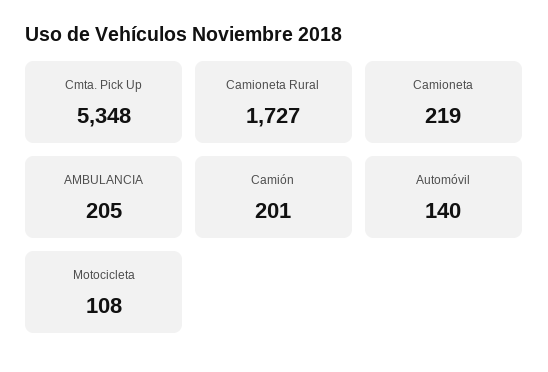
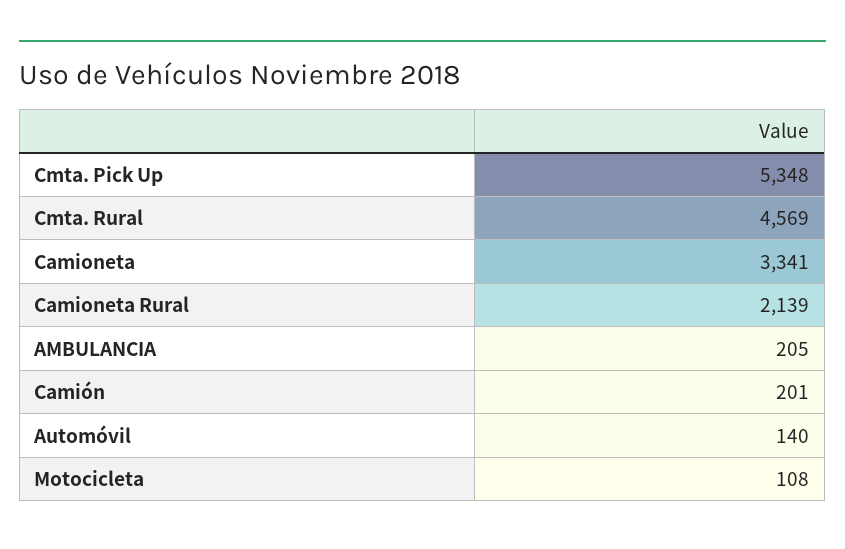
Camioneta Rural: 1727 -> 2139
Camioneta: 219 -> 3341
Cmta. Rural: none -> 4569

